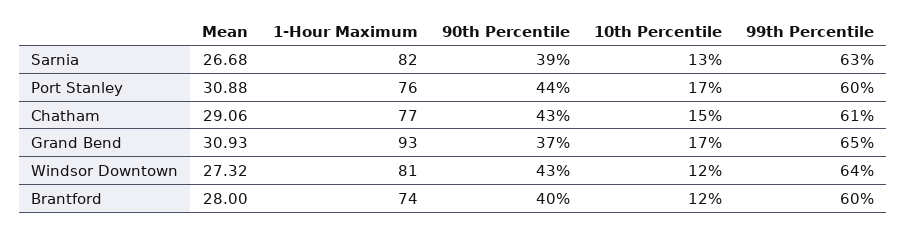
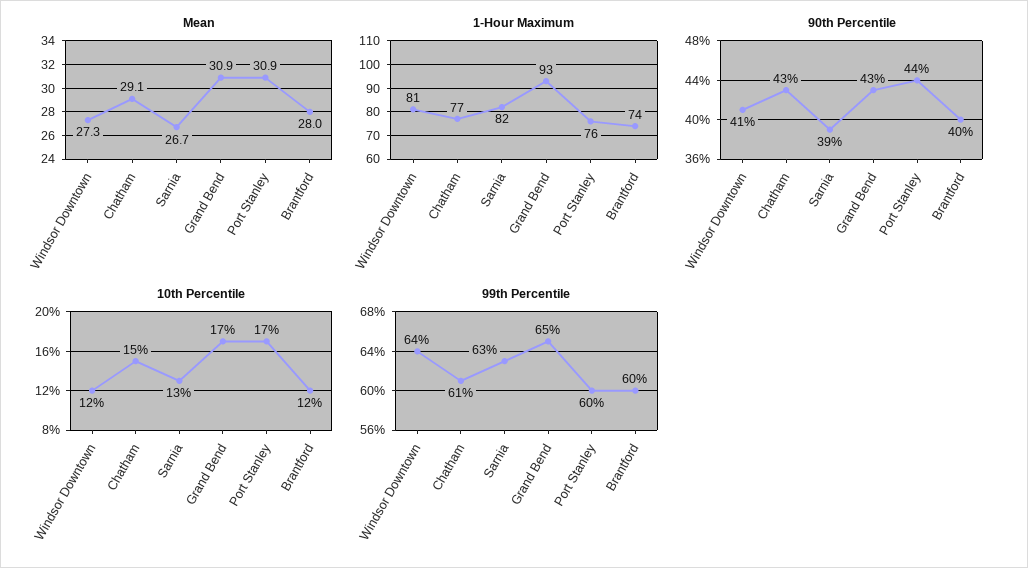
90th Percentile, Grand Bend: 37 -> 43
90th Percentile, Windsor Downtown: 43 -> 41

